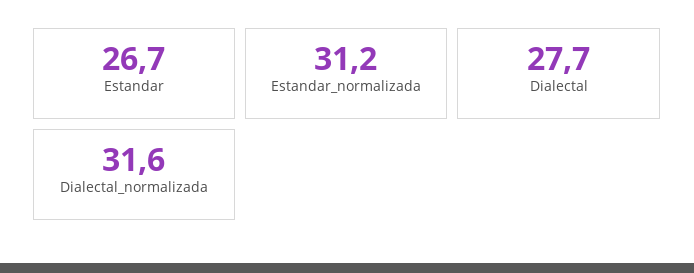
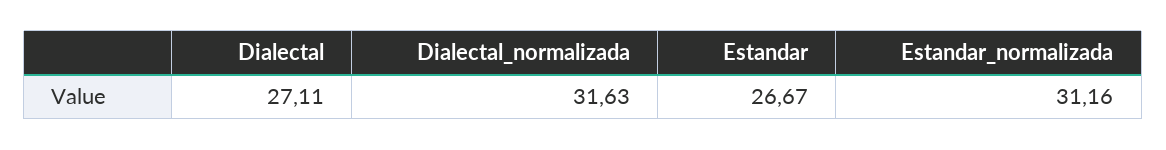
Dialectal: 27.7 -> 27.11

